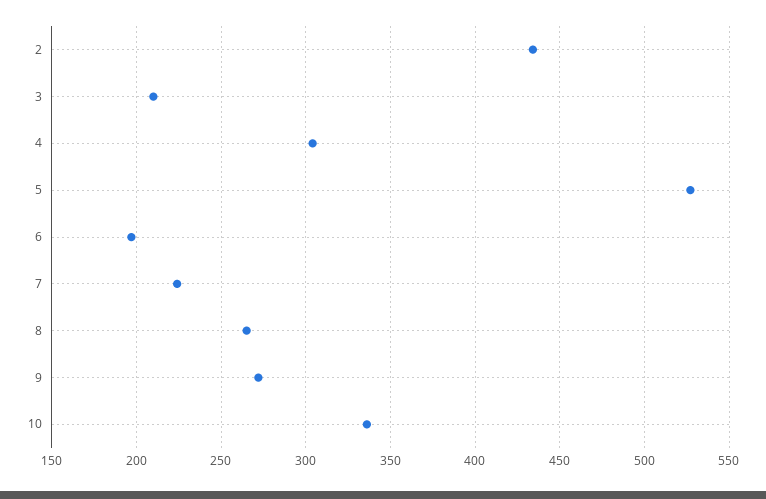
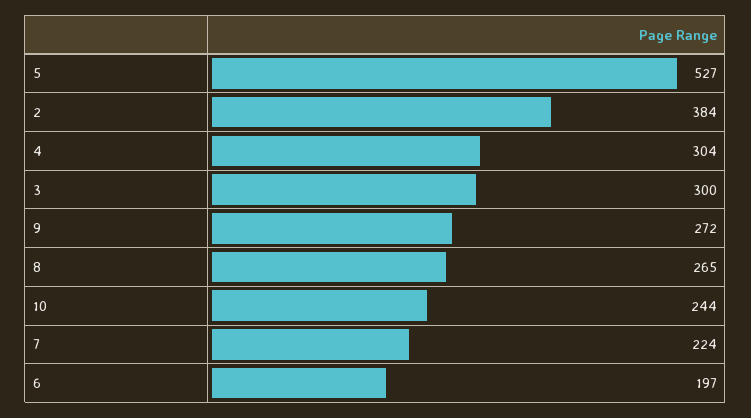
2: 435 -> 384
3: 210 -> 300
10: 335 -> 244

